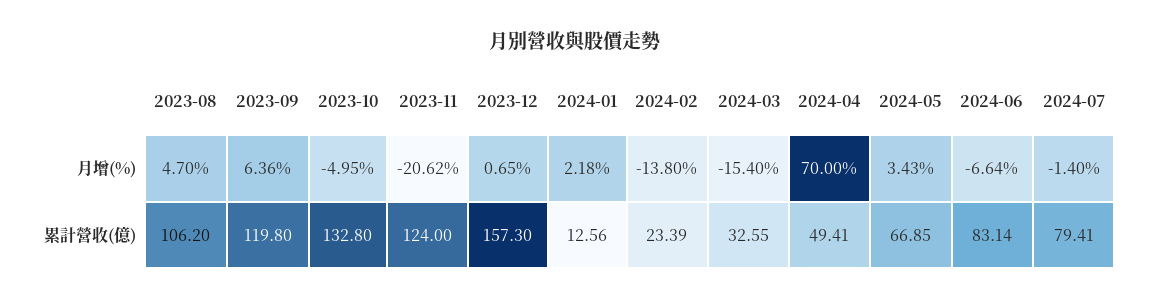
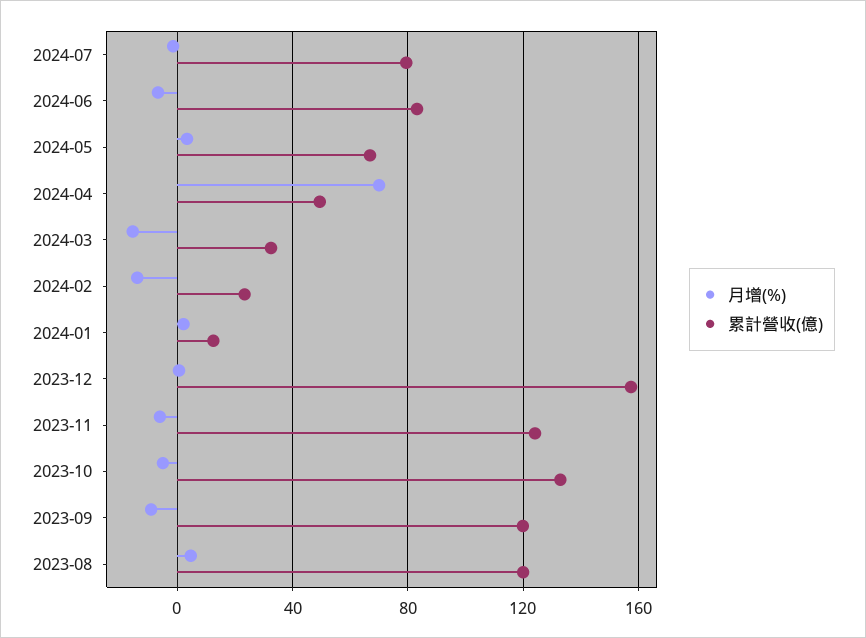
月增(%), 2023-09: 6.36 -> -10
月增(%), 2023-11: -20.62 -> -5
累計營收(億), 2023-08: 106.2 -> 120

